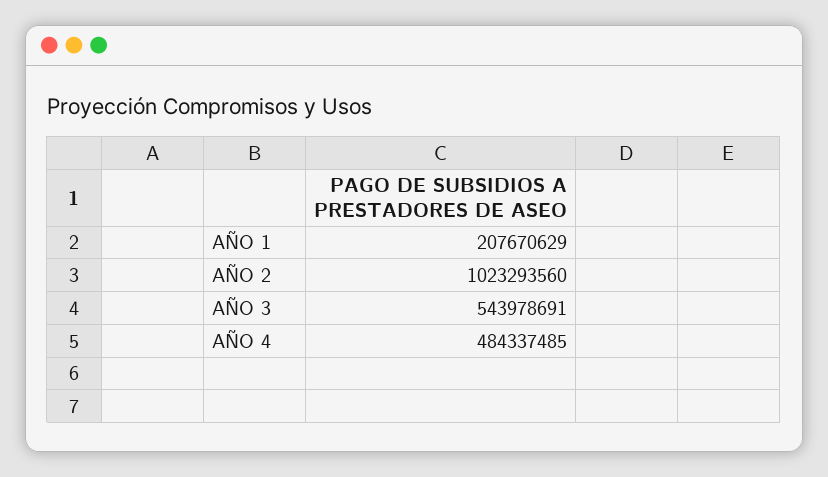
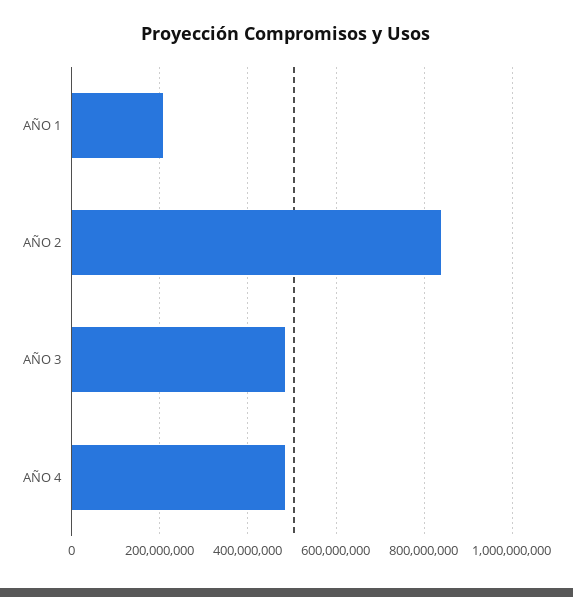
AÑO 2: 1023293560 -> 840000000
AÑO 3: 543978691 -> 480000000

